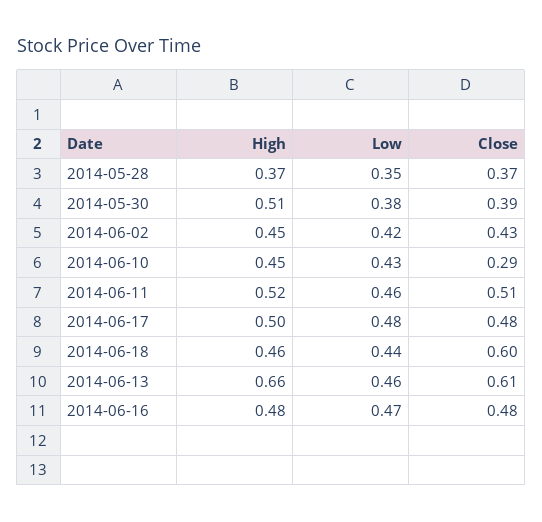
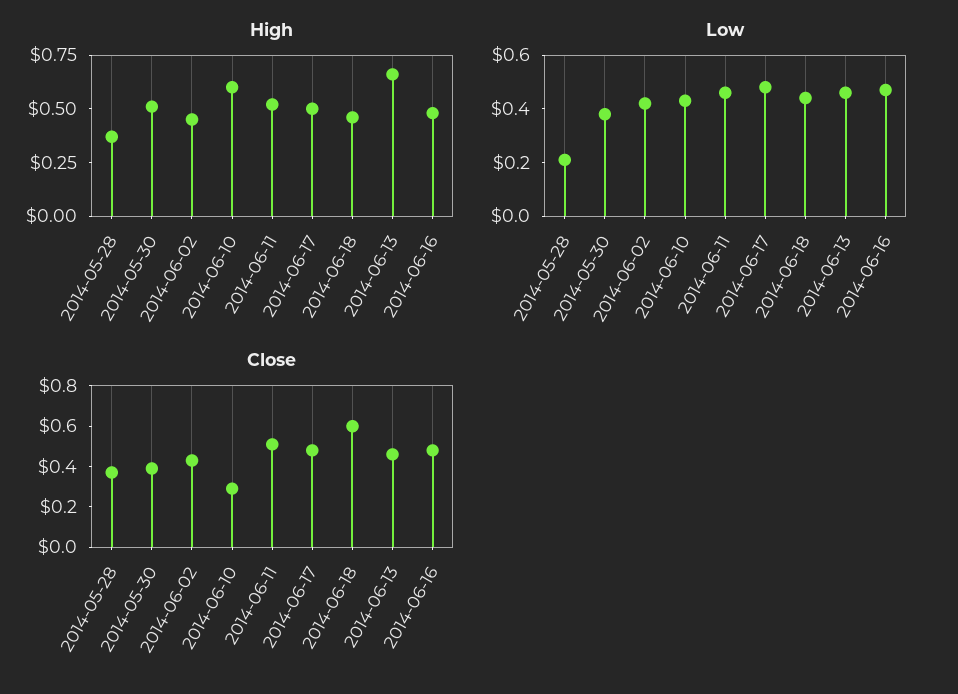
Low, 2014-05-28: 0.35 -> 0.2
High, 2014-06-10: 0.45 -> 0.6
Close, 2014-06-13: 0.61 -> 0.45

